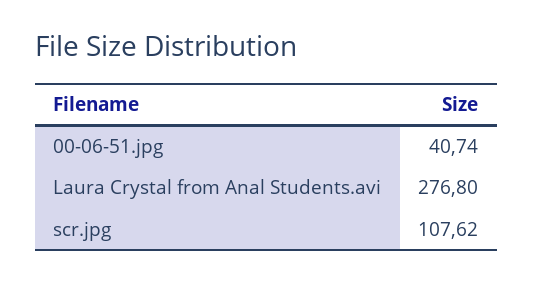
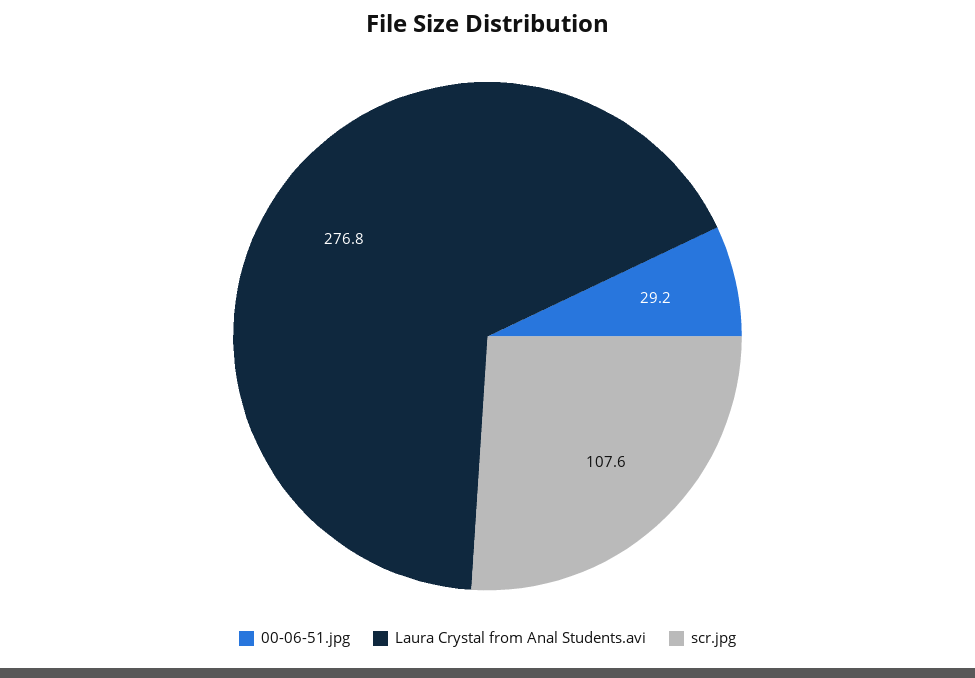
00-06-51.jpg: 40.74 -> 29.2

